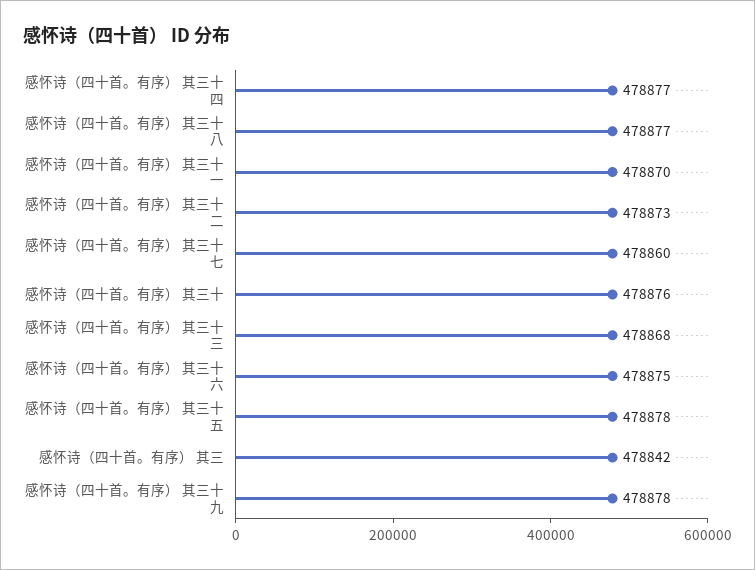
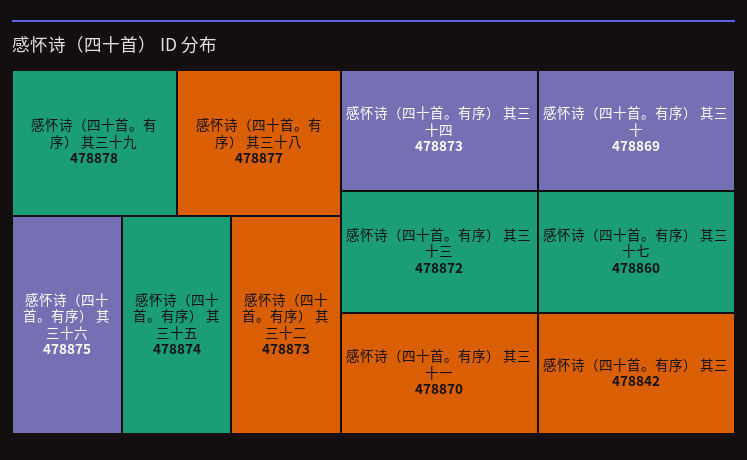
感怀诗（四十首。有序） 其三十四: 478877 -> 478873
感怀诗（四十首。有序） 其三十: 478876 -> 478869
感怀诗（四十首。有序） 其三十三: 478868 -> 478872
感怀诗（四十首。有序） 其三十五: 478878 -> 478874

